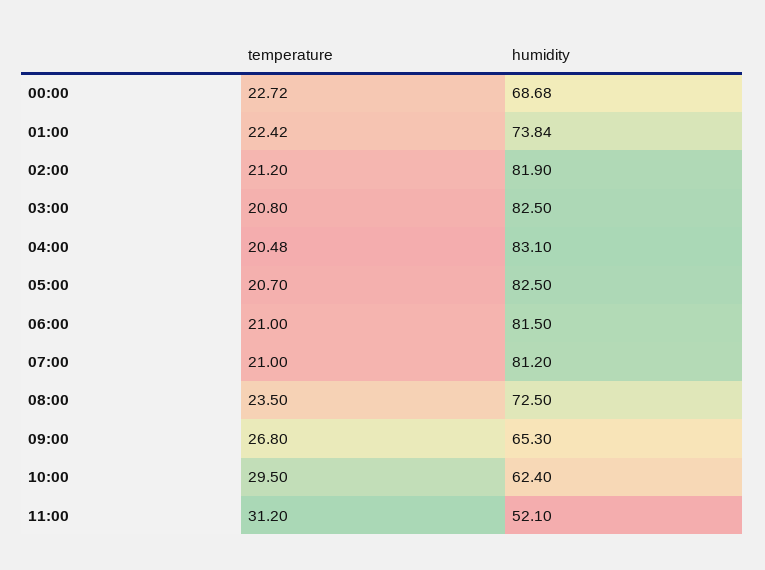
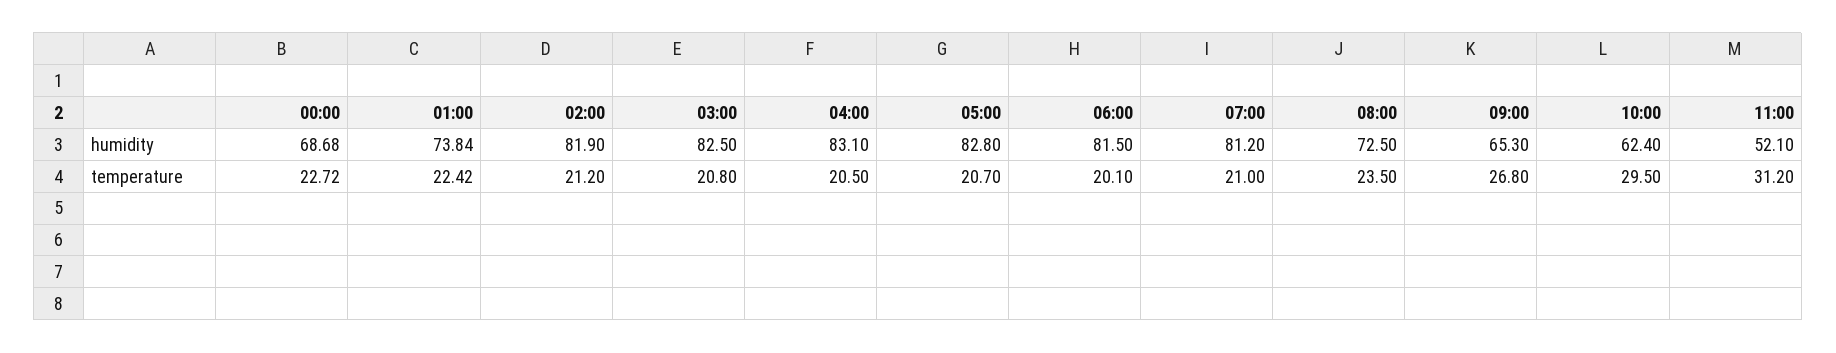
temperature, 04:00: 20.48 -> 20.5
humidity, 05:00: 82.5 -> 82.8
temperature, 06:00: 21 -> 20.1

